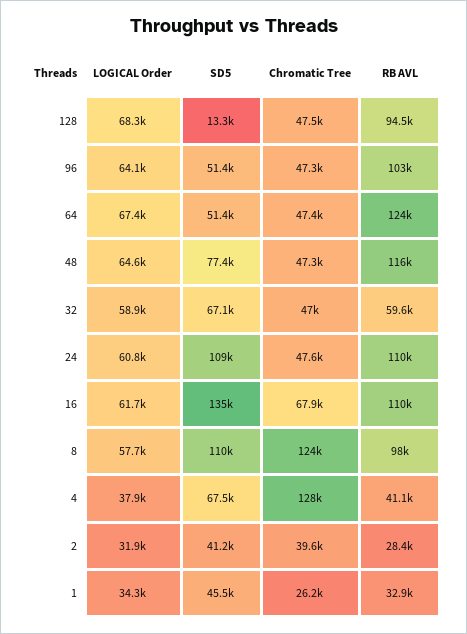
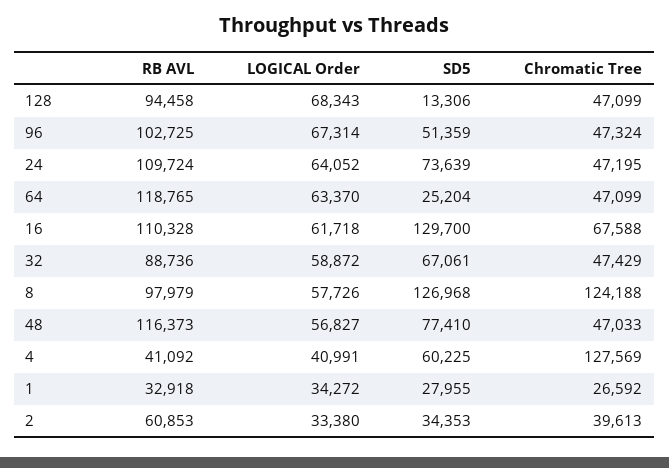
Chromatic Tree, 128: 47500 -> 47099
LOGICAL Order, 96: 64100 -> 67314
LOGICAL Order, 64: 67400 -> 63370
SD5, 64: 51400 -> 25204
Chromatic Tree, 64: 47400 -> 47099
RB AVL, 64: 124000 -> 118765
LOGICAL Order, 48: 64600 -> 56827
Chromatic Tree, 48: 47300 -> 47033
Chromatic Tree, 32: 47000 -> 47429
RB AVL, 32: 59600 -> 88736
LOGICAL Order, 24: 60800 -> 64052
SD5, 24: 109000 -> 73639
Chromatic Tree, 24: 47600 -> 47195
SD5, 16: 135000 -> 129700
Chromatic Tree, 16: 67900 -> 67588
SD5, 8: 110000 -> 126968
LOGICAL Order, 4: 37900 -> 40991
SD5, 4: 67500 -> 60225
LOGICAL Order, 2: 31900 -> 33380
SD5, 2: 41200 -> 34353
RB AVL, 2: 28400 -> 60853
SD5, 1: 45500 -> 27955
Chromatic Tree, 1: 26200 -> 26592

